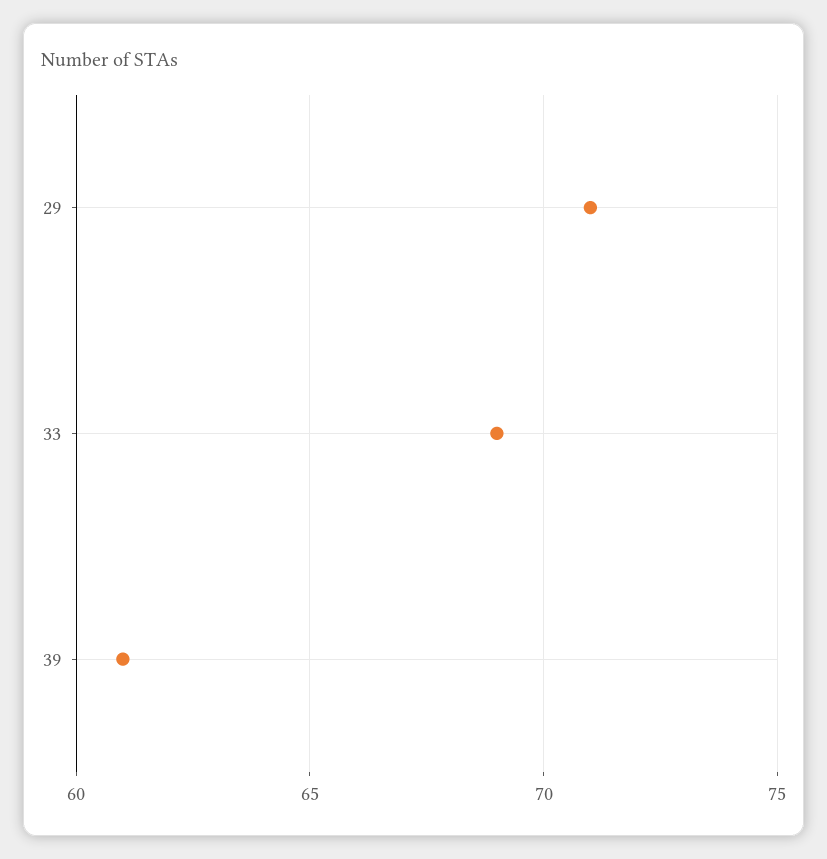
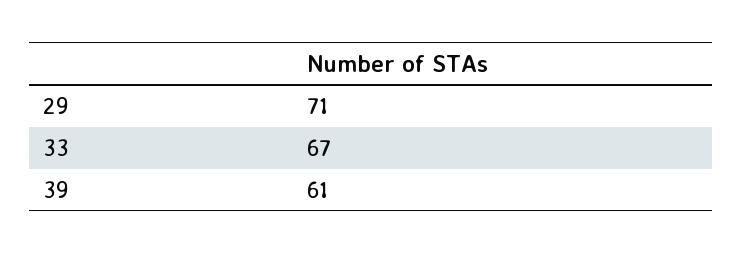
33: 69 -> 67

